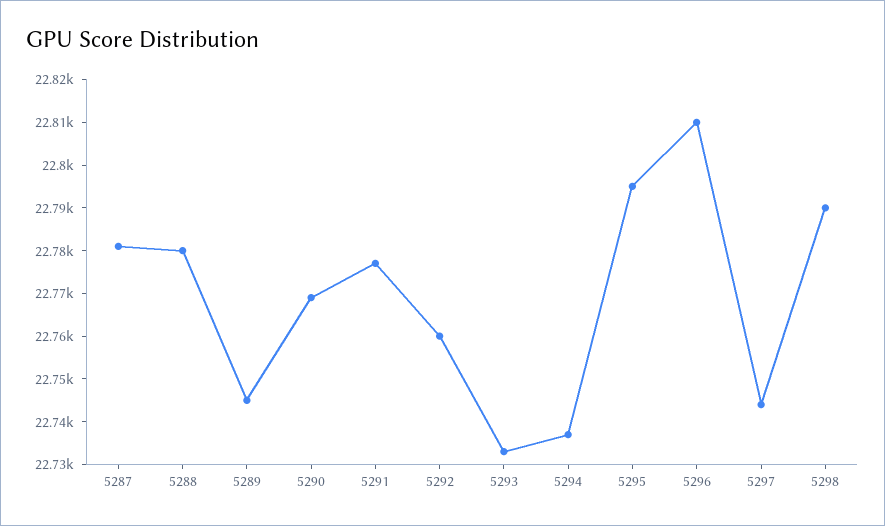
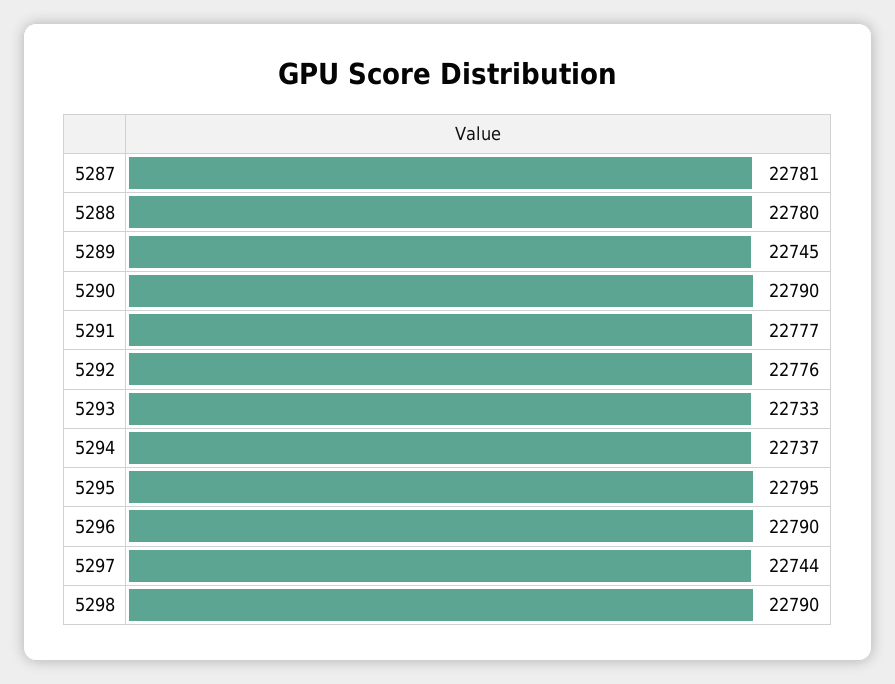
5290: 22770 -> 22790
5292: 22760 -> 22776
5296: 22810 -> 22790

